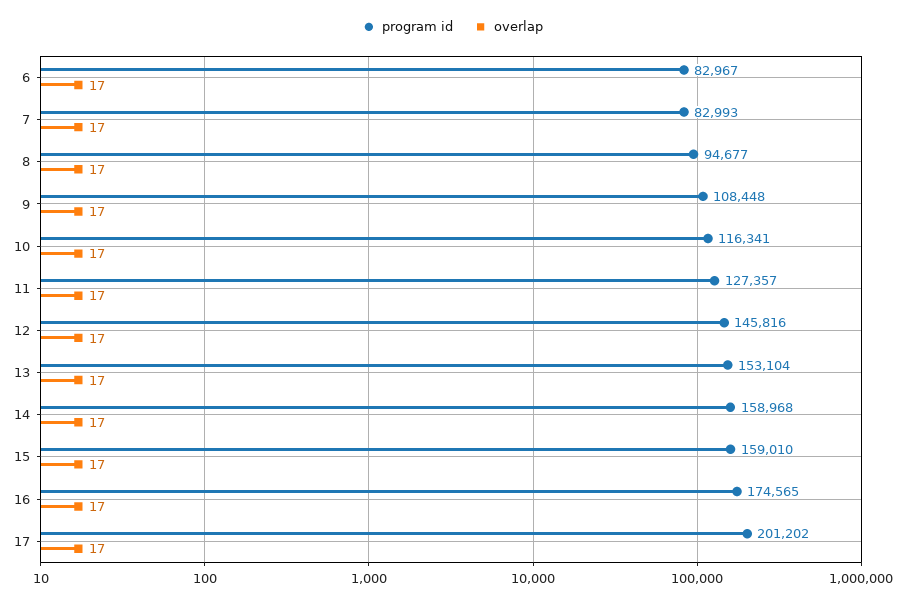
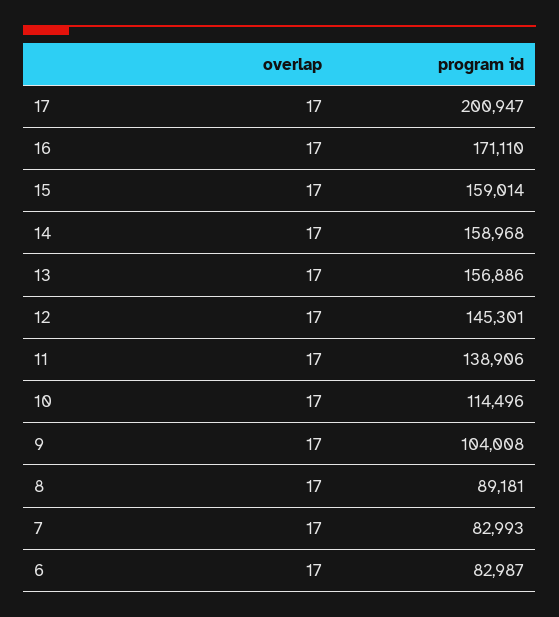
program id, 6: 82967 -> 82987
program id, 8: 94677 -> 89181
program id, 9: 108448 -> 104008
program id, 10: 116341 -> 114496
program id, 11: 127357 -> 138906
program id, 12: 145816 -> 145301
program id, 13: 153104 -> 156886
program id, 15: 159010 -> 159014
program id, 16: 174565 -> 171110
program id, 17: 201202 -> 200947

